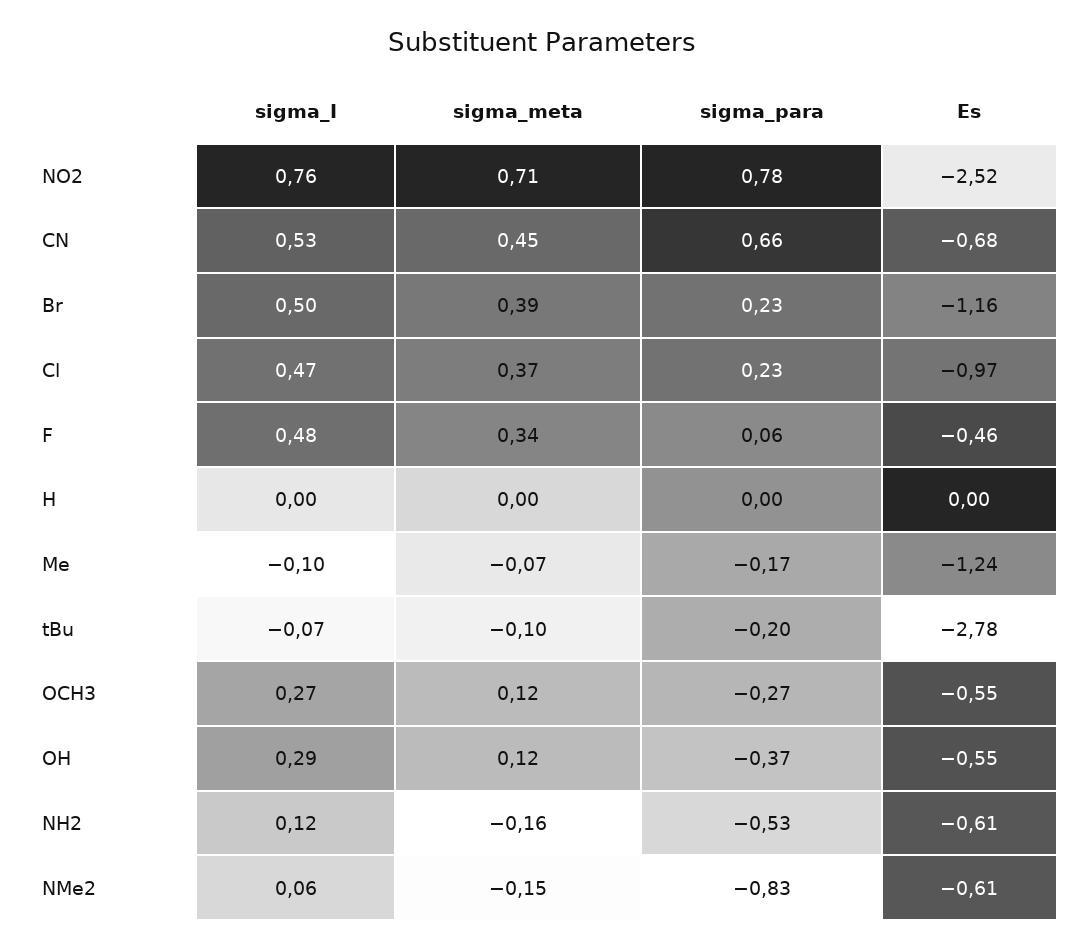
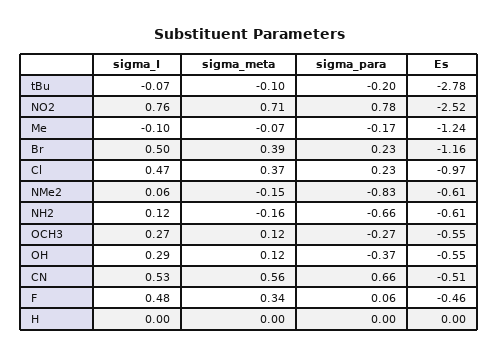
sigma_meta, CN: 0.45 -> 0.56
Es, CN: -0.68 -> -0.51
sigma_para, NH2: -0.53 -> -0.66

